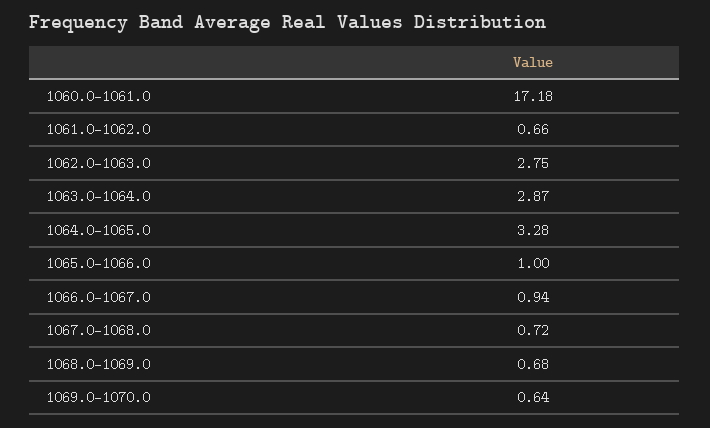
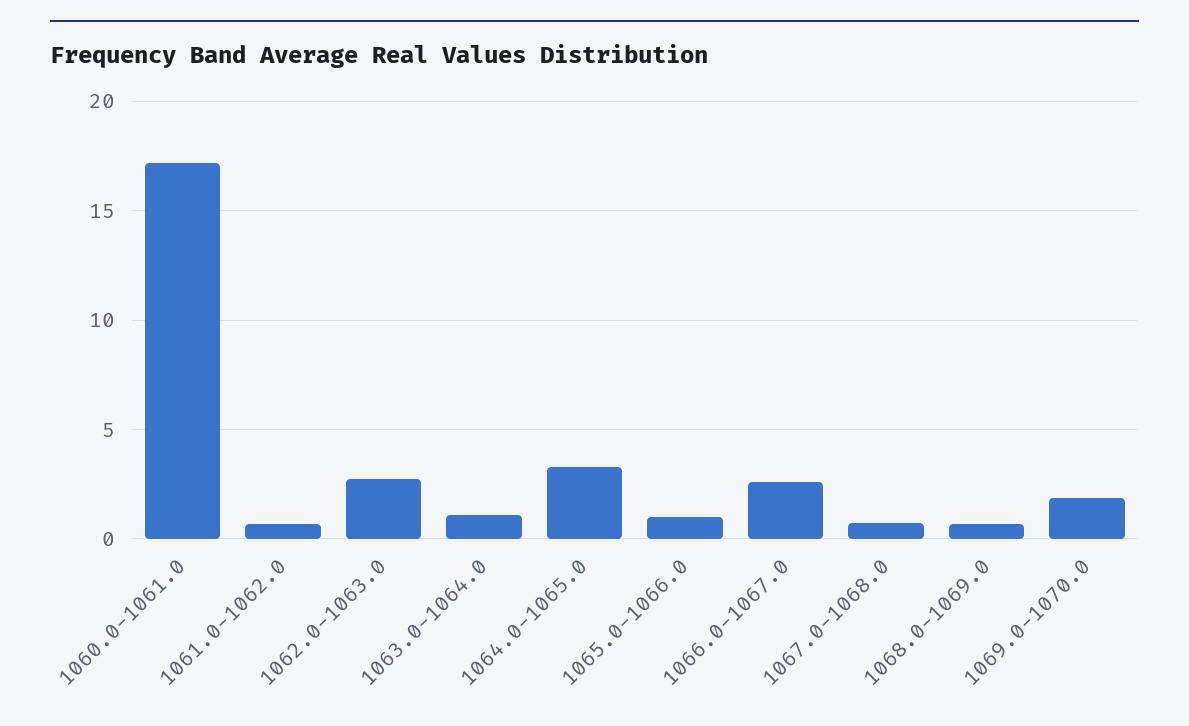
1063.0-1064.0: 2.87 -> 1
1066.0-1067.0: 0.94 -> 2.5
1069.0-1070.0: 0.64 -> 2

